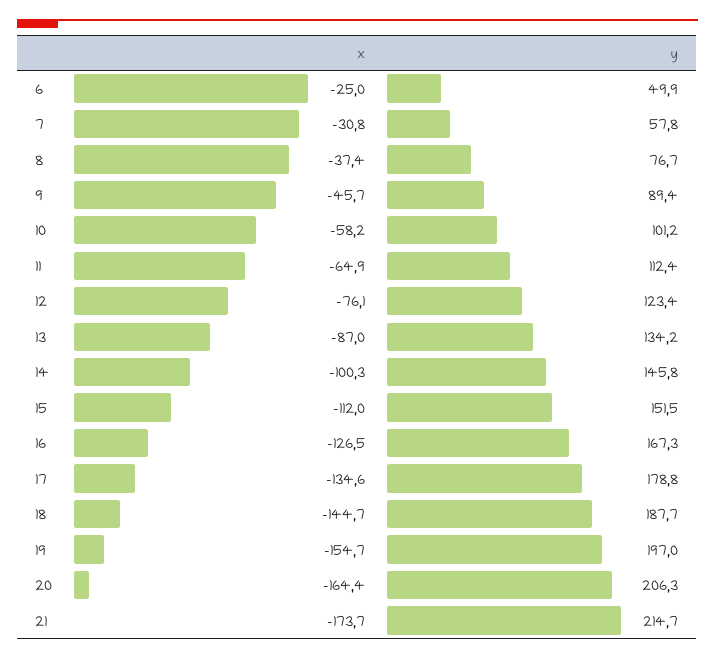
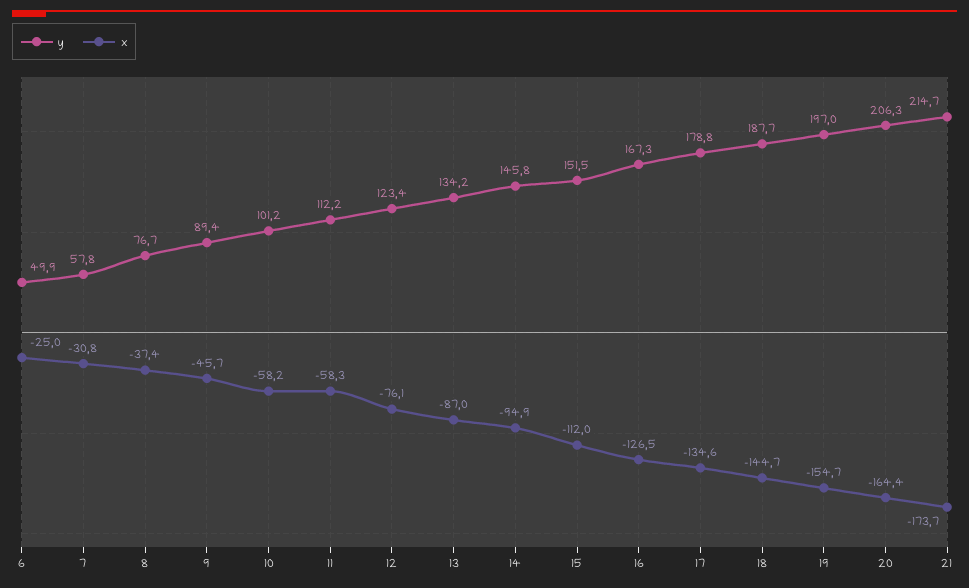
x, 11: -64.9 -> -58.3
y, 11: 112.4 -> 112.2
x, 14: -100.3 -> -94.9

